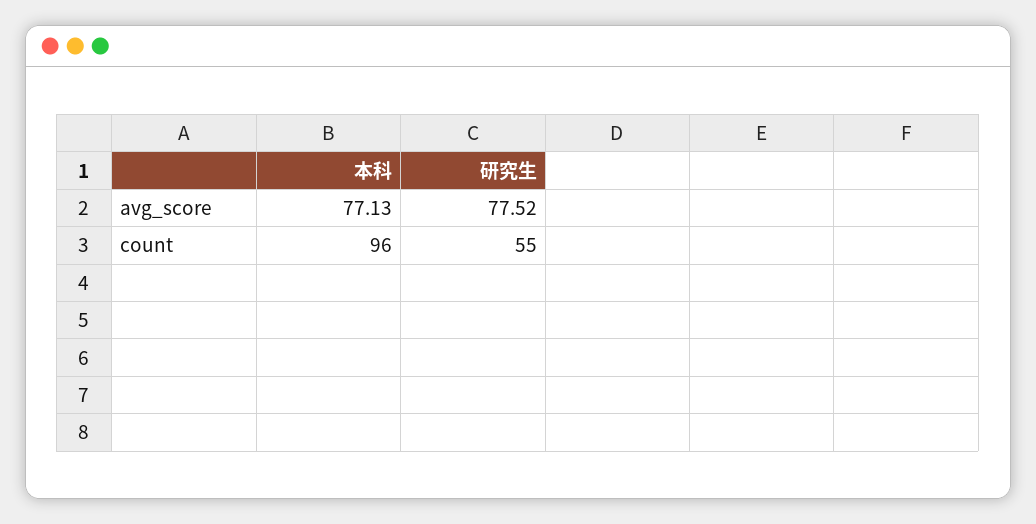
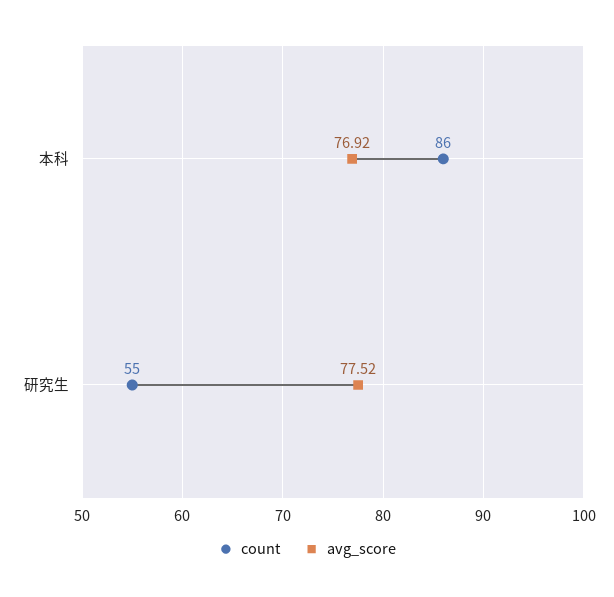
avg_score, 本科: 77.13 -> 76.92
count, 本科: 96 -> 86

